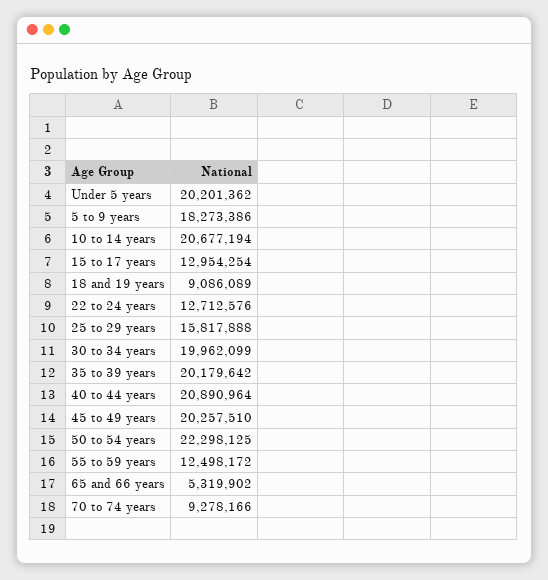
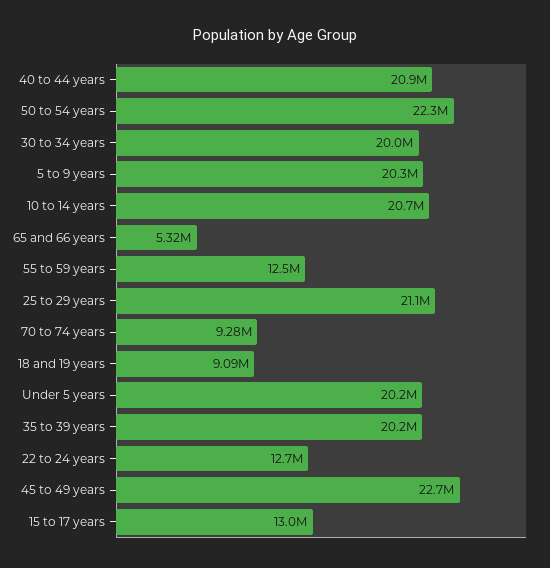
5 to 9 years: 18273386 -> 20300000
25 to 29 years: 15817888 -> 21100000
45 to 49 years: 20257510 -> 22700000

